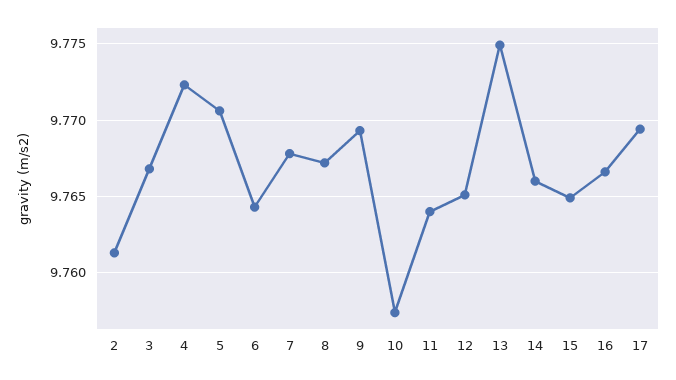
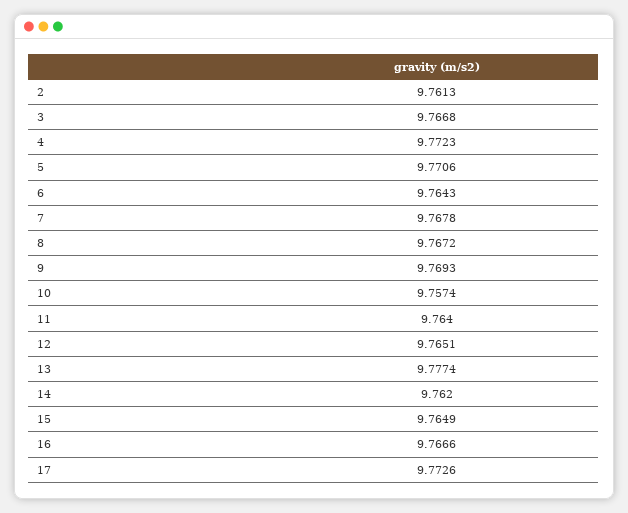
13: 9.775 -> 9.7774
14: 9.766 -> 9.762
17: 9.7695 -> 9.7726

